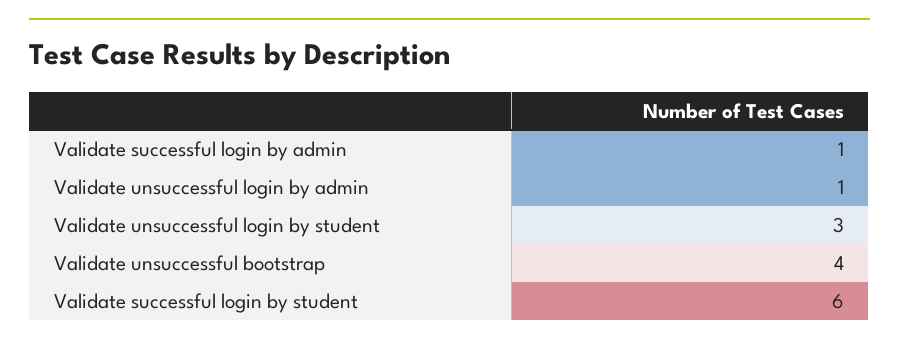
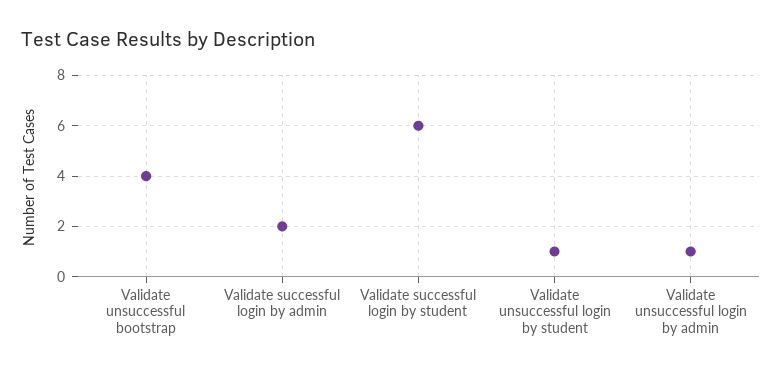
Validate successful login by admin: 1 -> 2
Validate unsuccessful login by student: 3 -> 1

